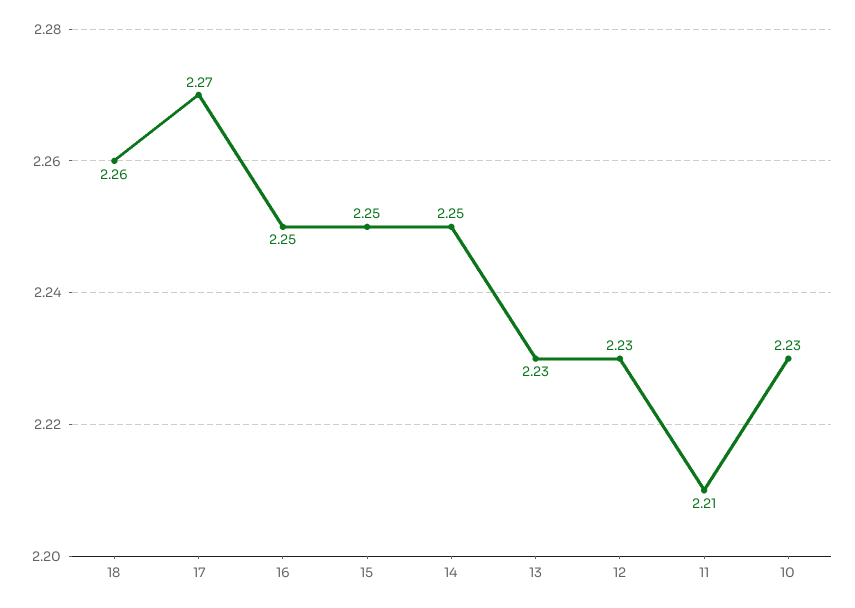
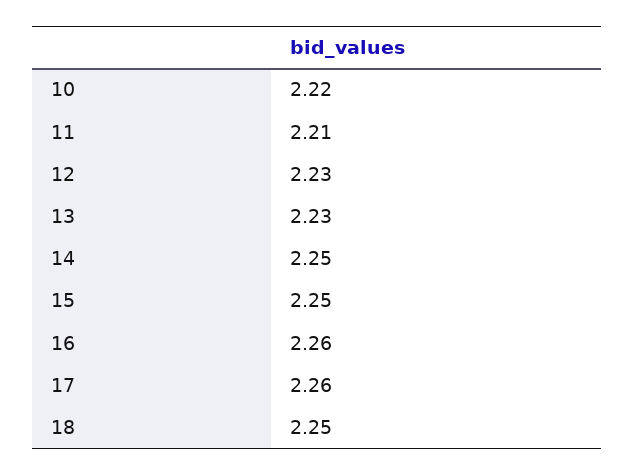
18: 2.26 -> 2.25
17: 2.27 -> 2.26
16: 2.25 -> 2.26
10: 2.23 -> 2.22

